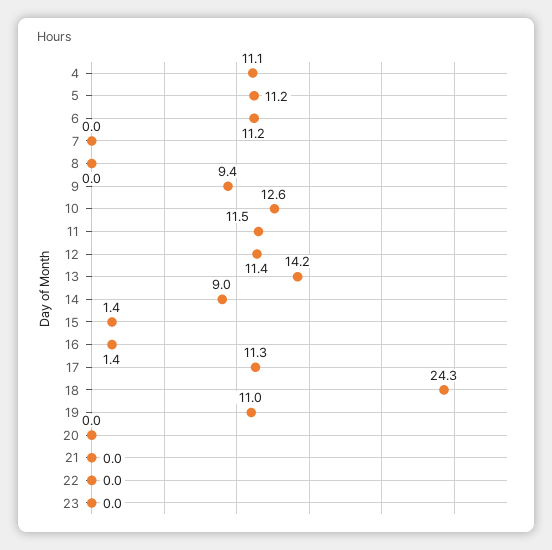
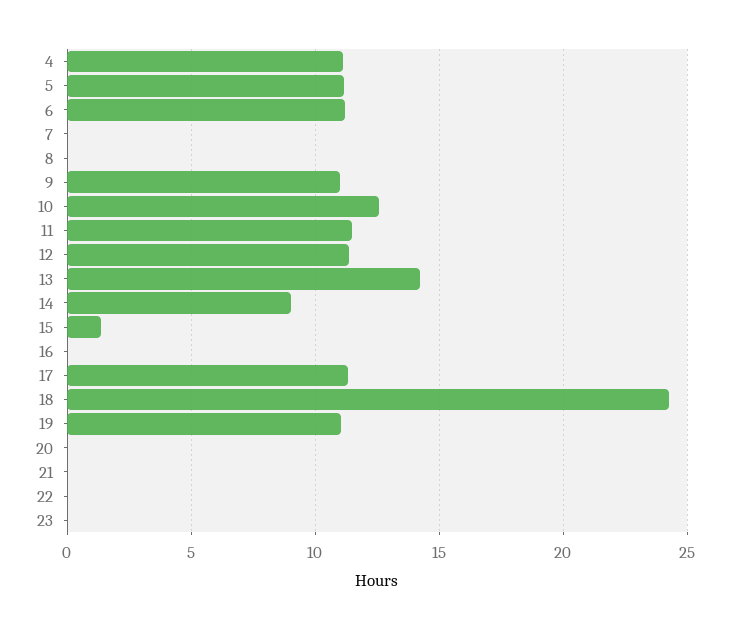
9: 9.4 -> 11
16: 1.4 -> 0

